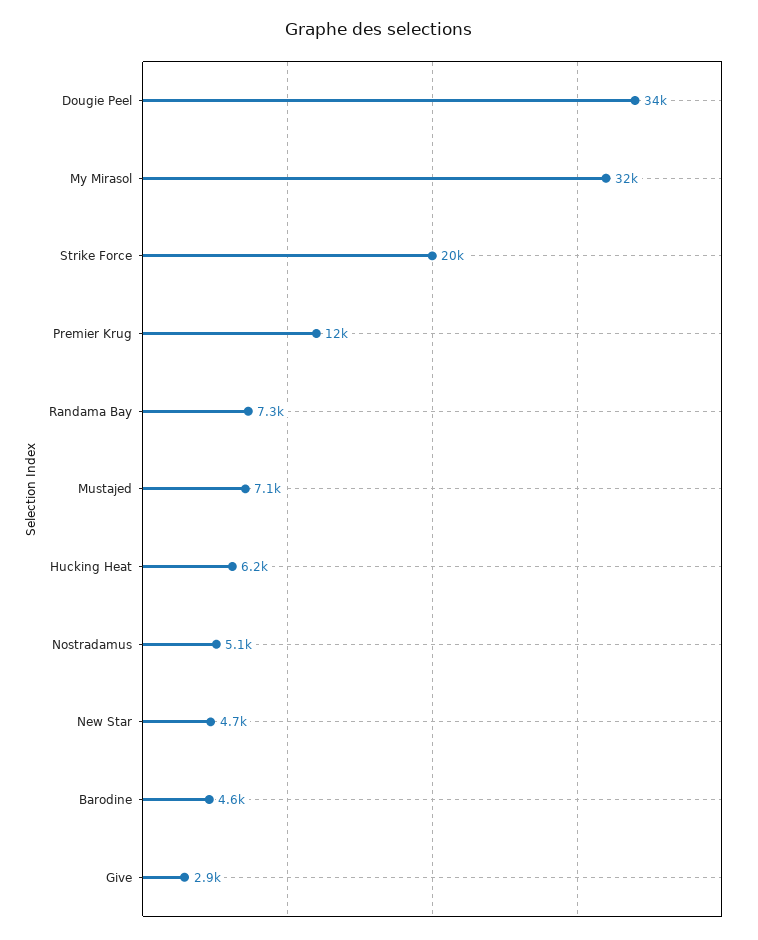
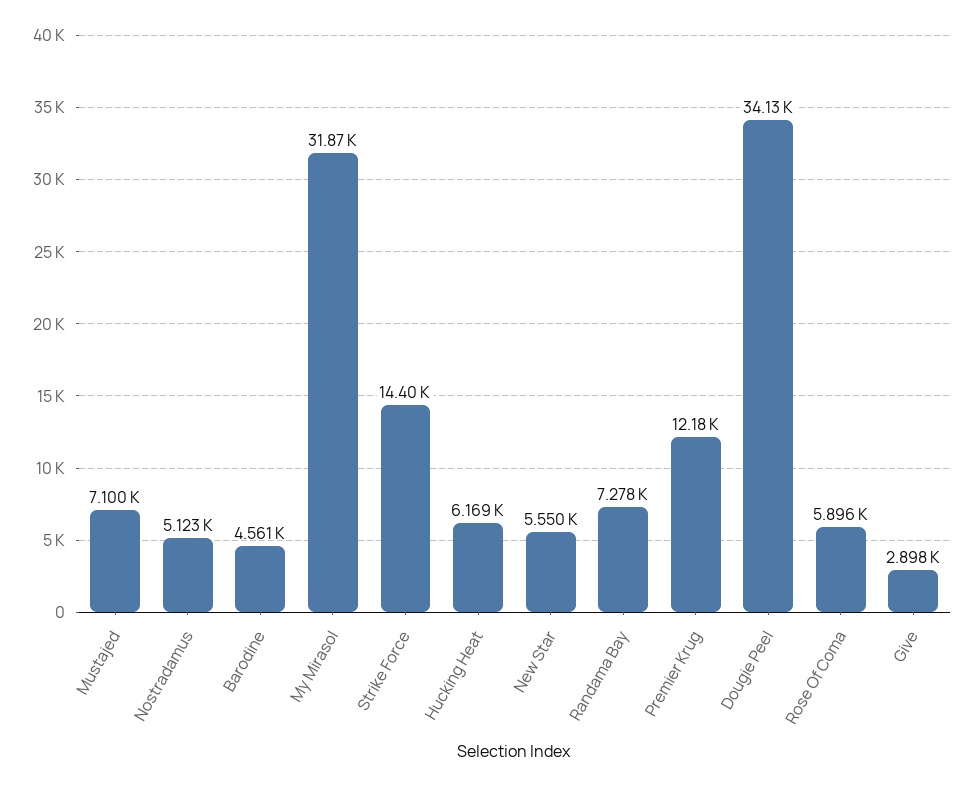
Strike Force: 20000 -> 14400
New Star: 4700 -> 5550
Rose Of Coma: none -> 5896

